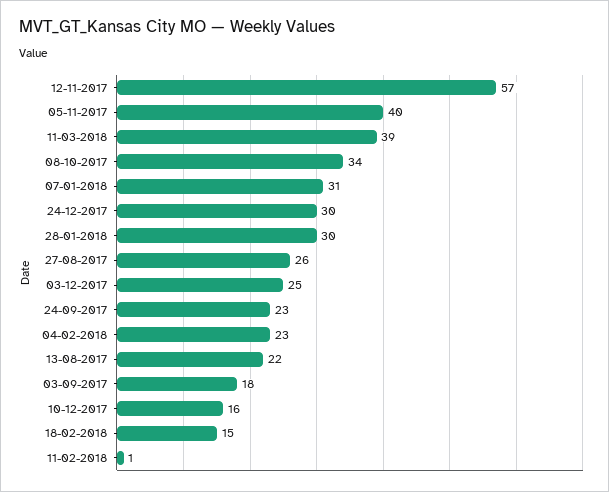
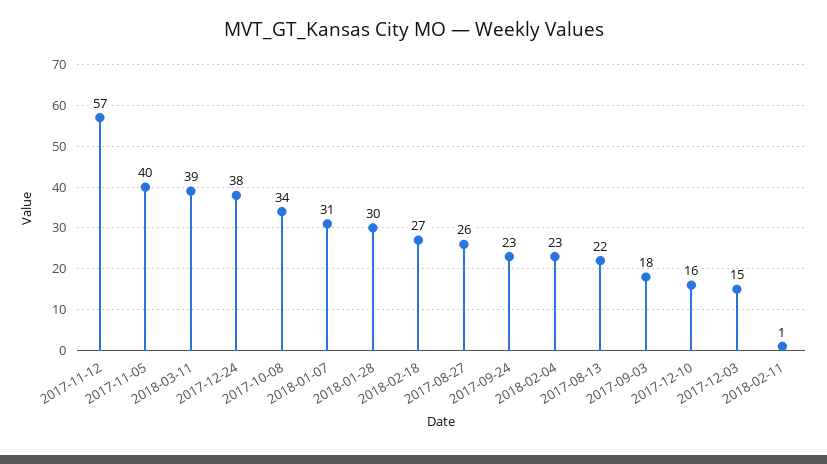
24-12-2017: 30 -> 38
03-12-2017: 25 -> 15
18-02-2018: 15 -> 27

